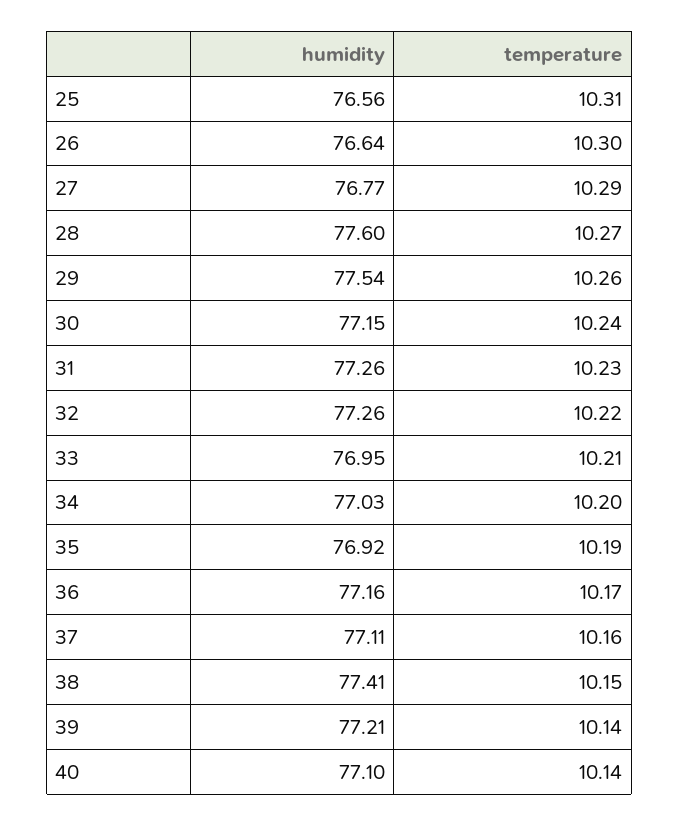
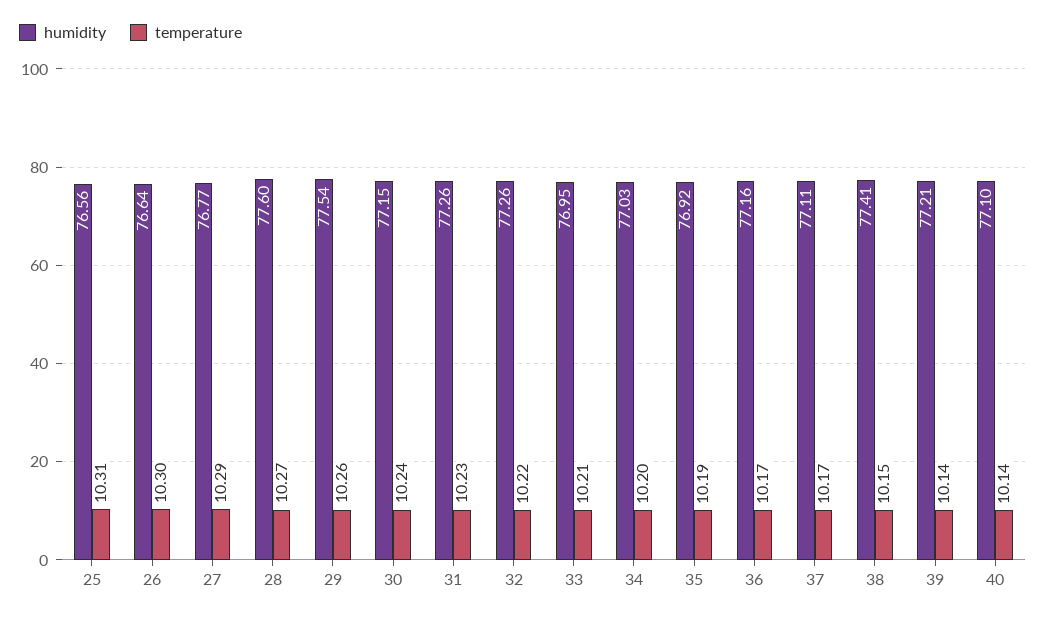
temperature, 37: 10.16 -> 10.17

